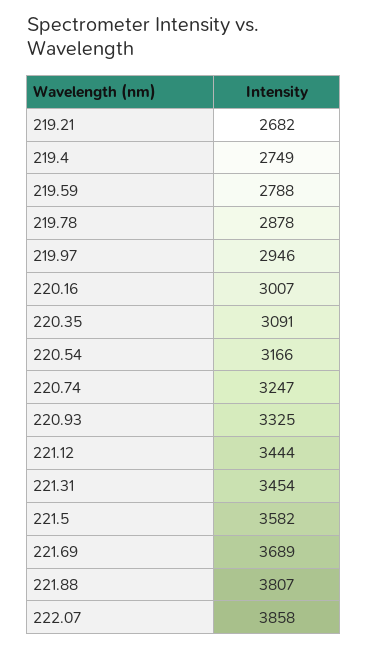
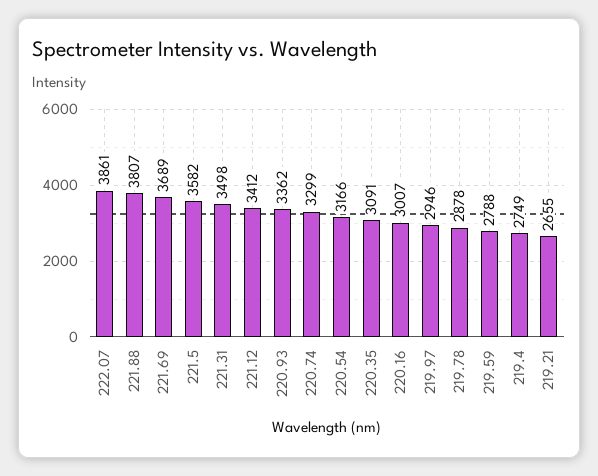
219.21: 2682 -> 2655
220.74: 3247 -> 3299
220.93: 3325 -> 3362
221.12: 3444 -> 3412
221.31: 3454 -> 3498
222.07: 3858 -> 3861

